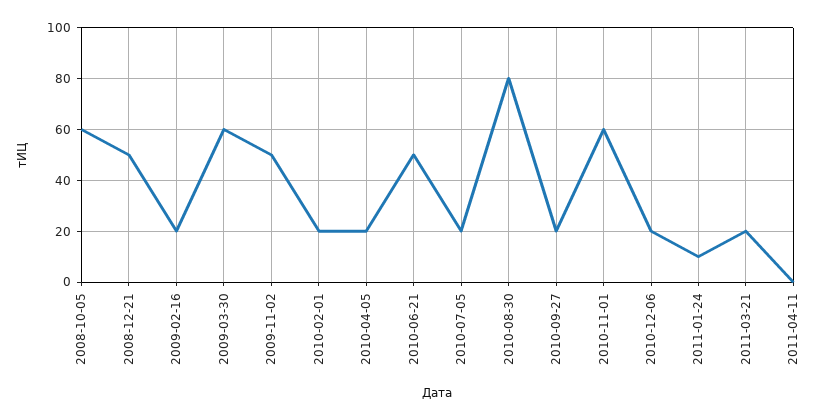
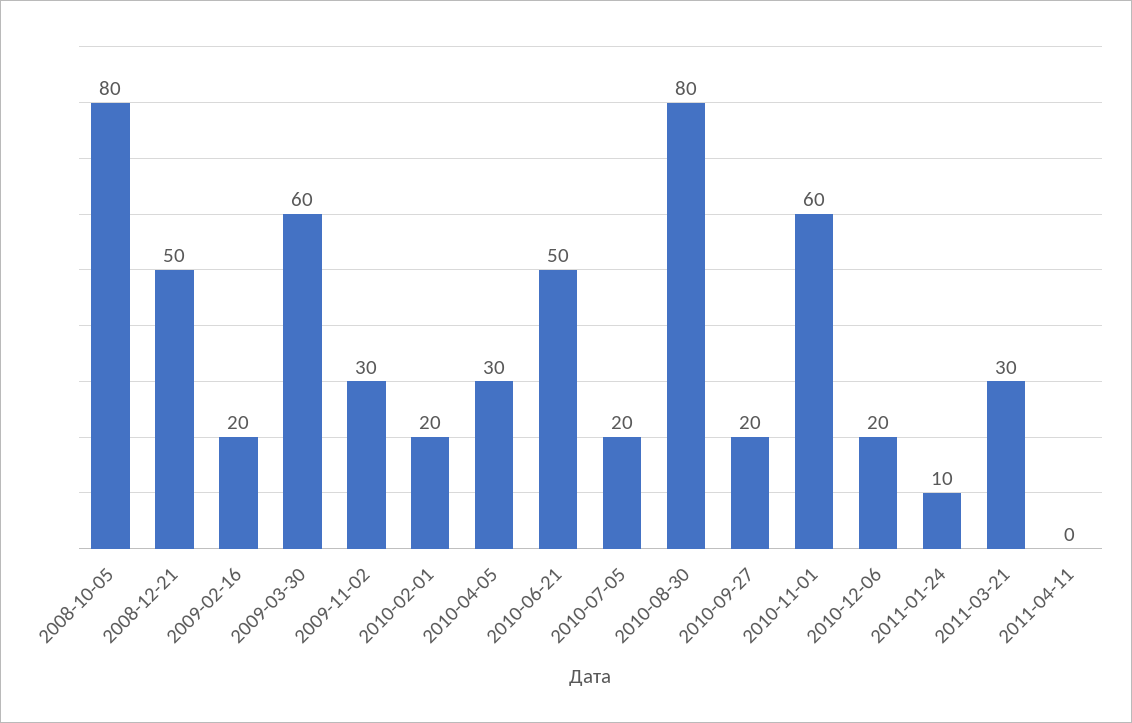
2008-10-05: 60 -> 80
2009-11-02: 50 -> 30
2010-04-05: 20 -> 30
2011-03-21: 20 -> 30

